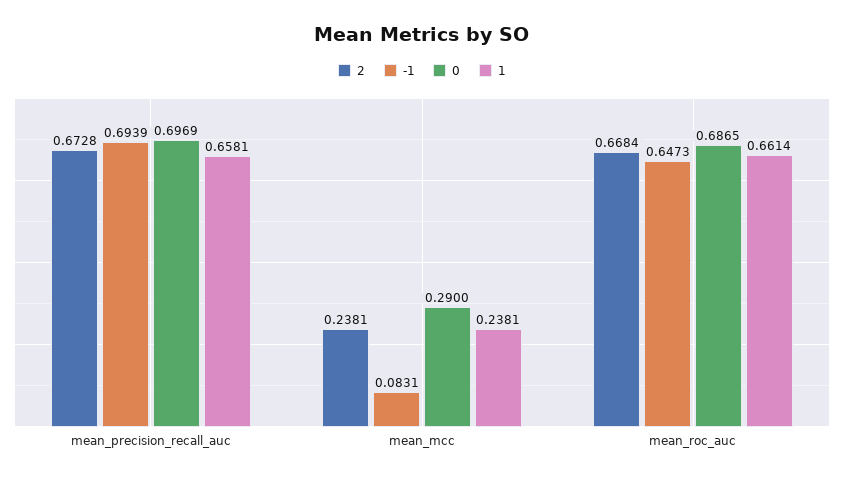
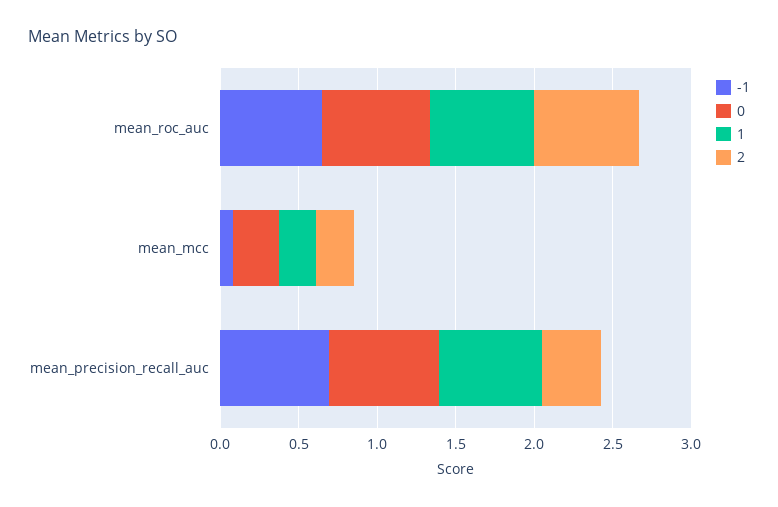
2, mean_precision_recall_auc: 0.6728 -> 0.4

